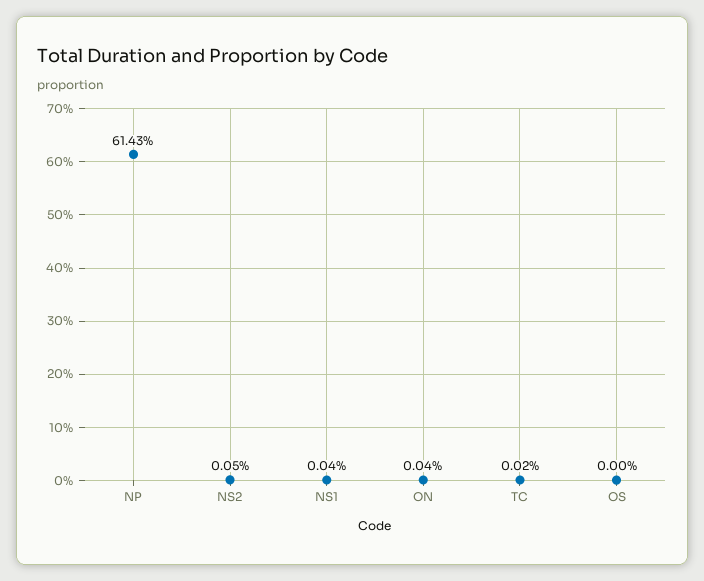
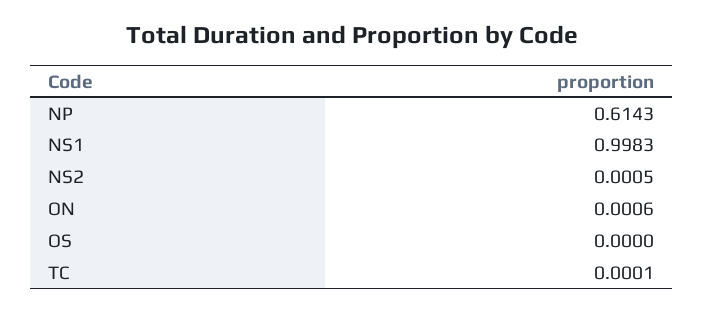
NS1: 0.0004 -> 0.9983
ON: 0.0004 -> 0.0006
TC: 0.0002 -> 0.0001

